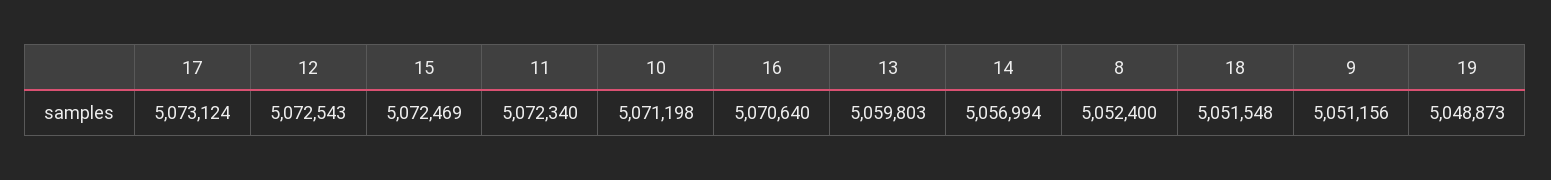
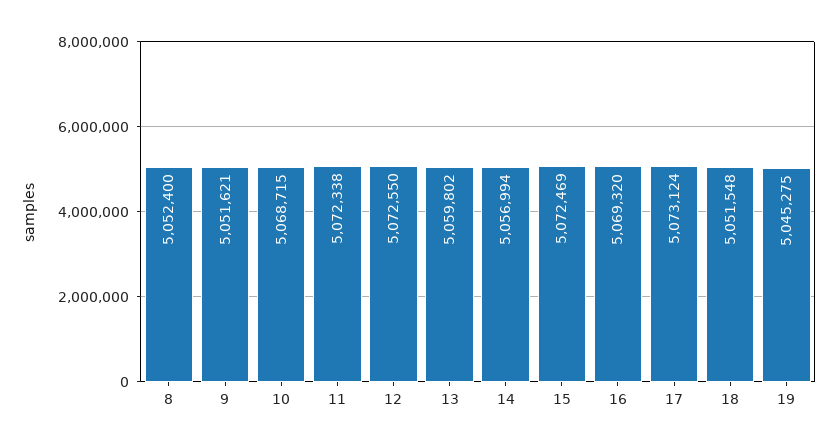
12: 5072543 -> 5072550
11: 5072340 -> 5072338
10: 5071198 -> 5068715
16: 5070640 -> 5069320
13: 5059803 -> 5059802
9: 5051156 -> 5051621
19: 5048873 -> 5045275

